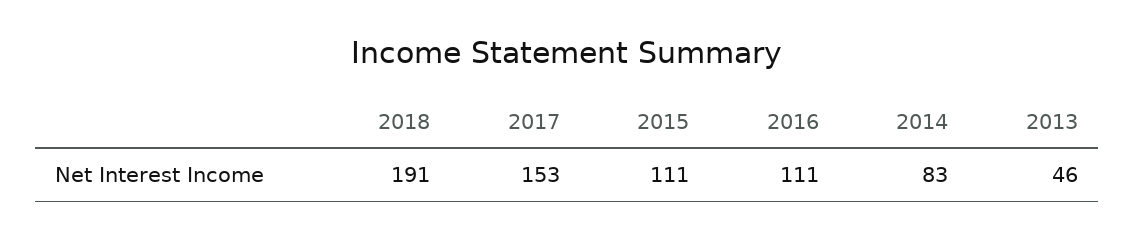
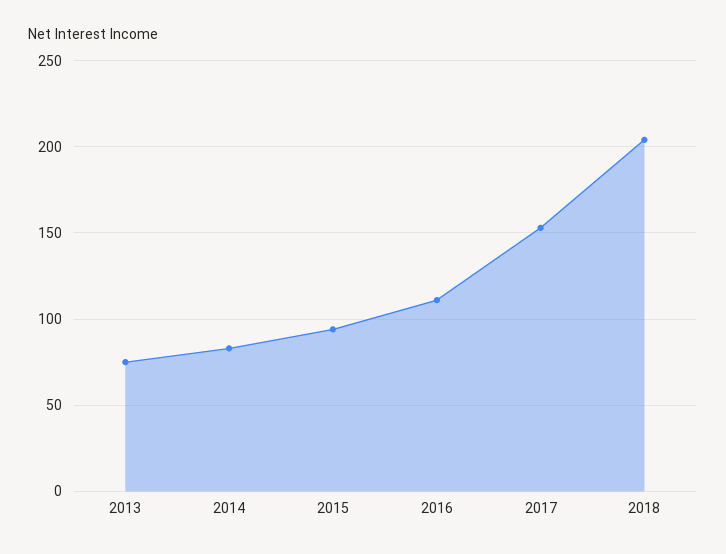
2018: 191 -> 205
2015: 111 -> 95
2013: 46 -> 75

